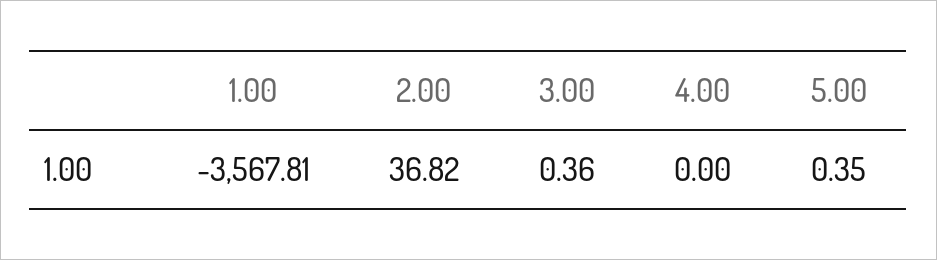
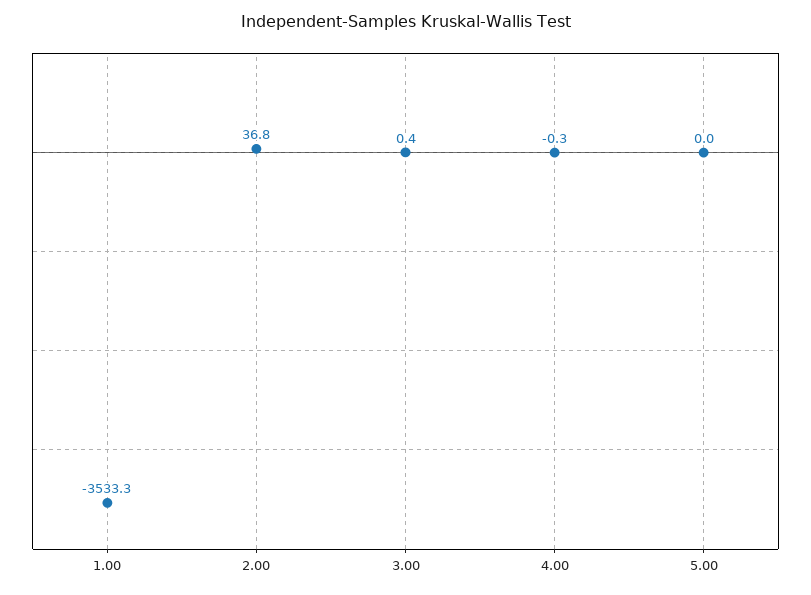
1.00: -3567.81 -> -3533.3
4.00: 0 -> -0.3
5.00: 0.35 -> 0

